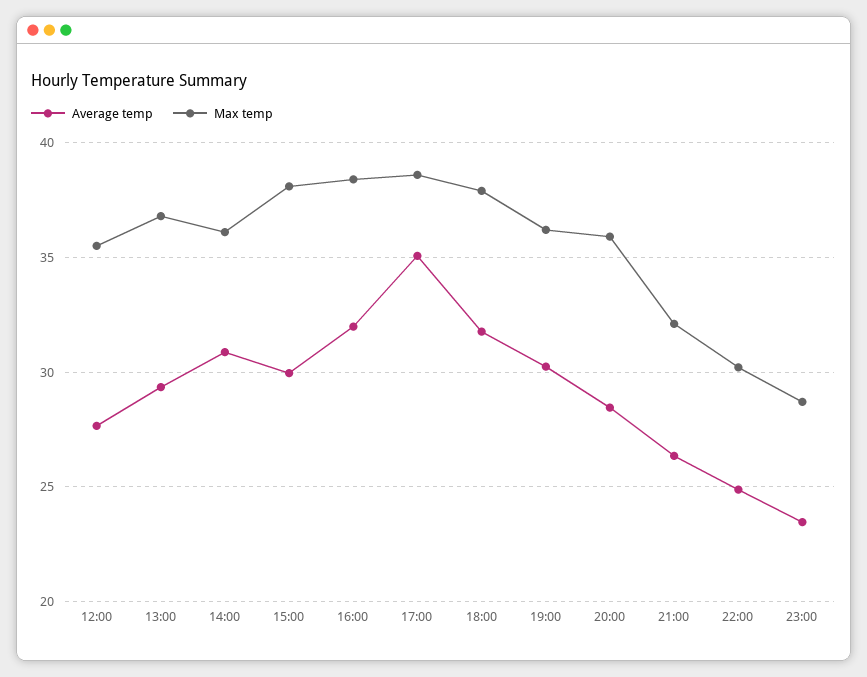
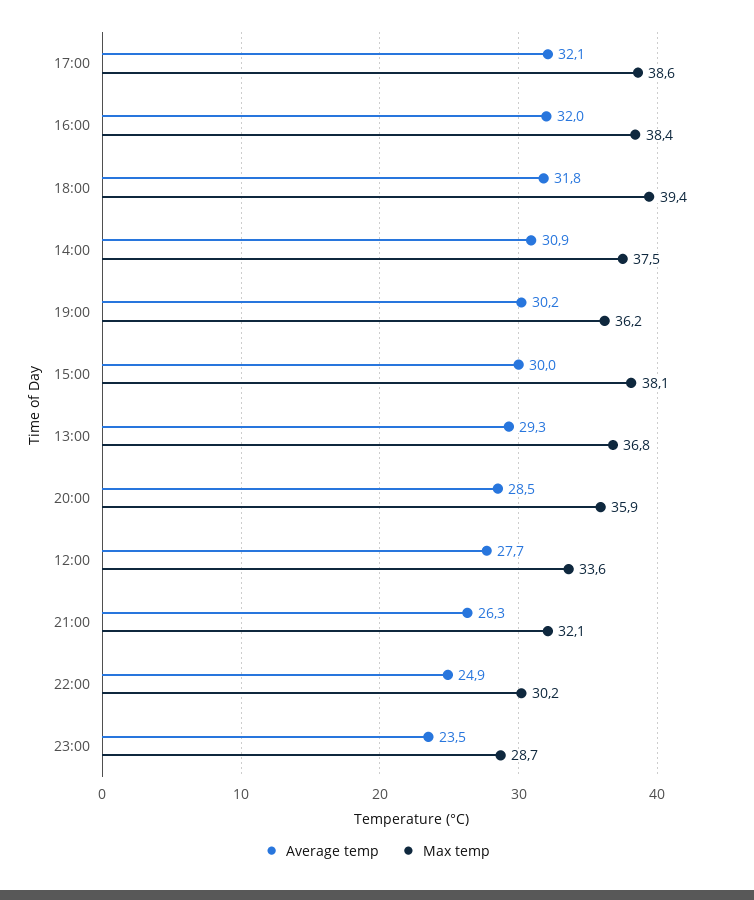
Max temp, 12:00: 35.5 -> 33.6
Max temp, 14:00: 36 -> 37.5
Average temp, 17:00: 35 -> 32.1
Max temp, 18:00: 38 -> 39.4

